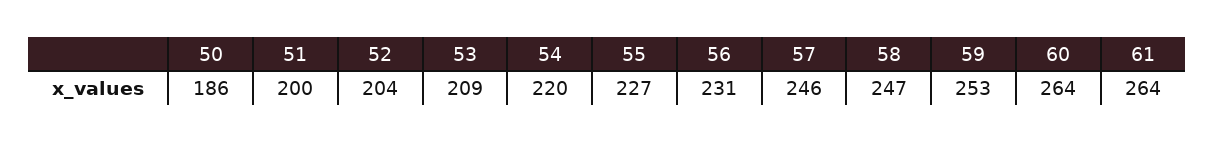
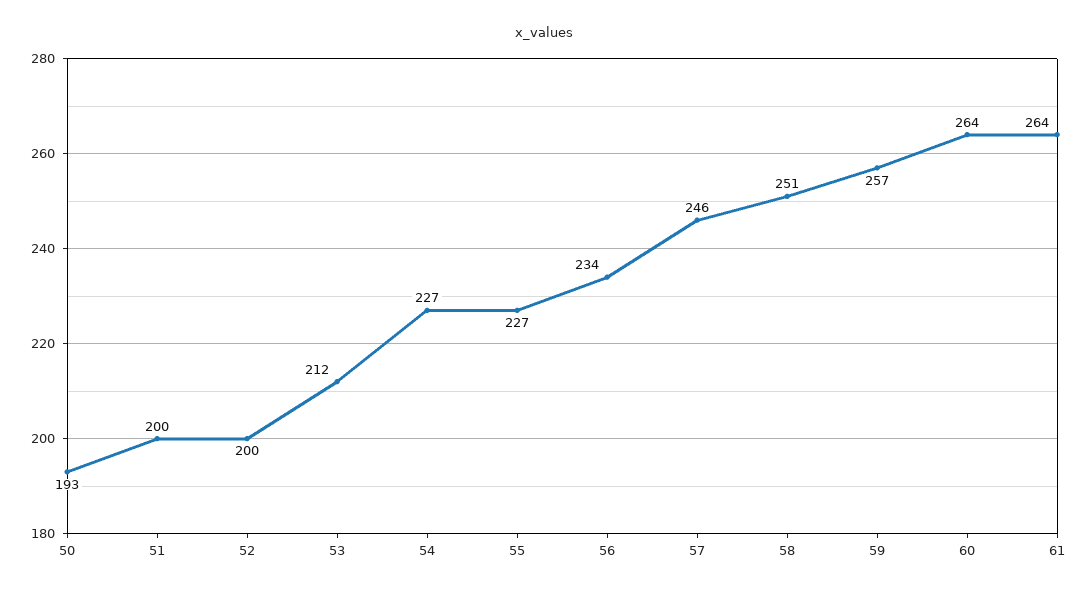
50: 186 -> 193
52: 204 -> 200
53: 209 -> 212
54: 220 -> 227
56: 231 -> 234
58: 247 -> 251
59: 253 -> 257

